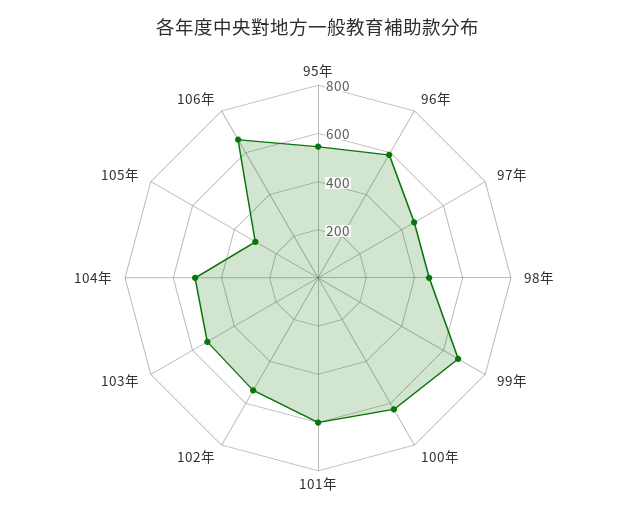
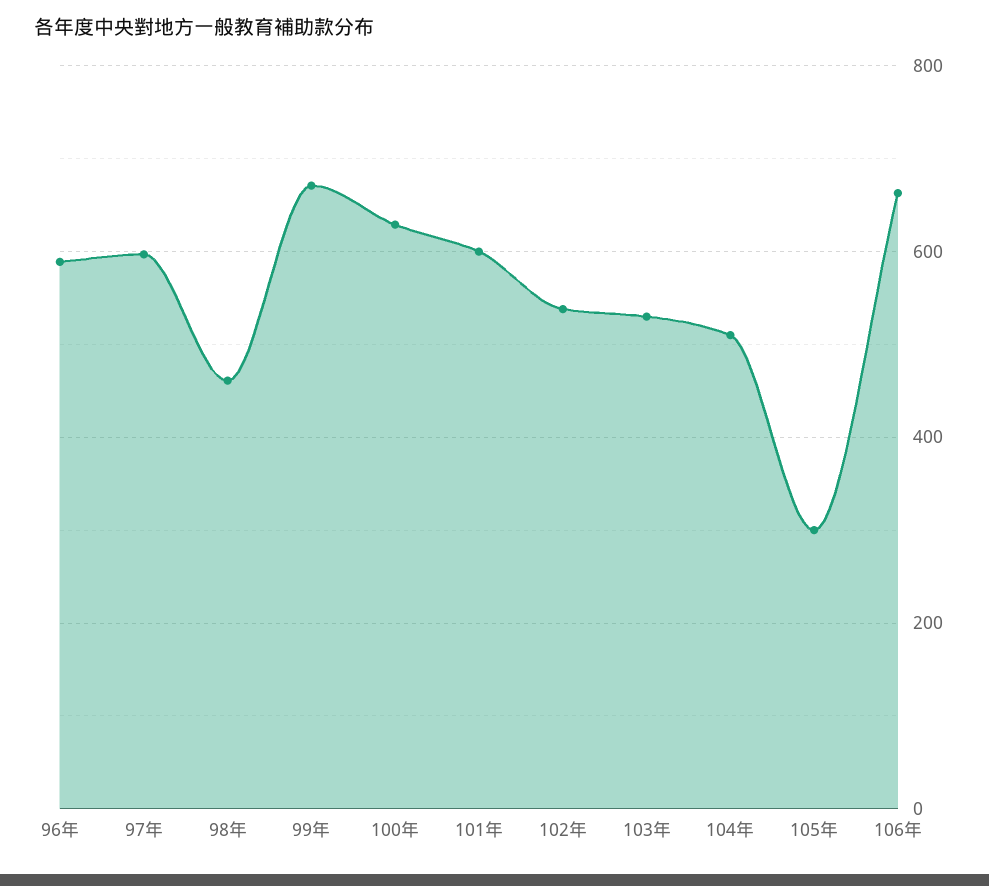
95年: 550 -> none
97年: 450 -> 600

